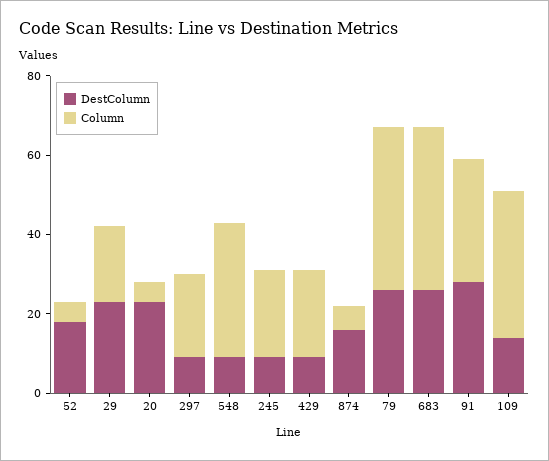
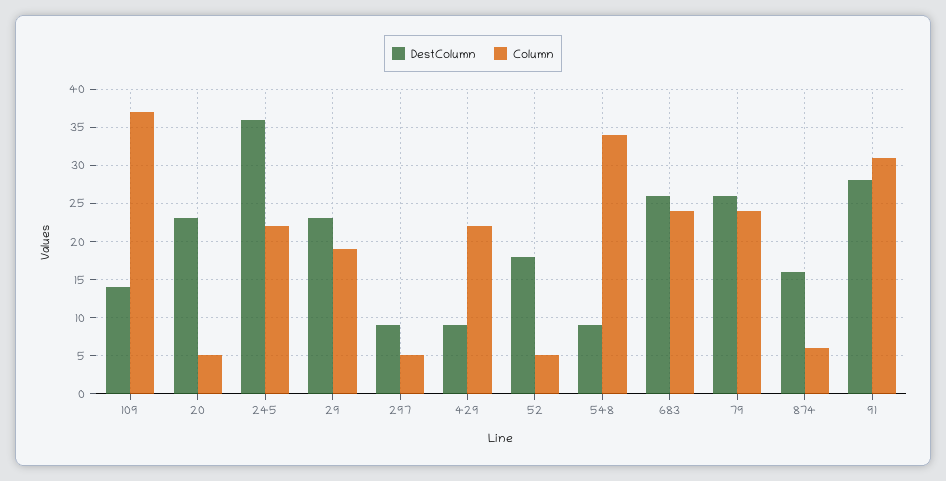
Column, 297: 20 -> 5
DestColumn, 245: 10 -> 36
Column, 79: 40 -> 24
Column, 683: 40 -> 24

